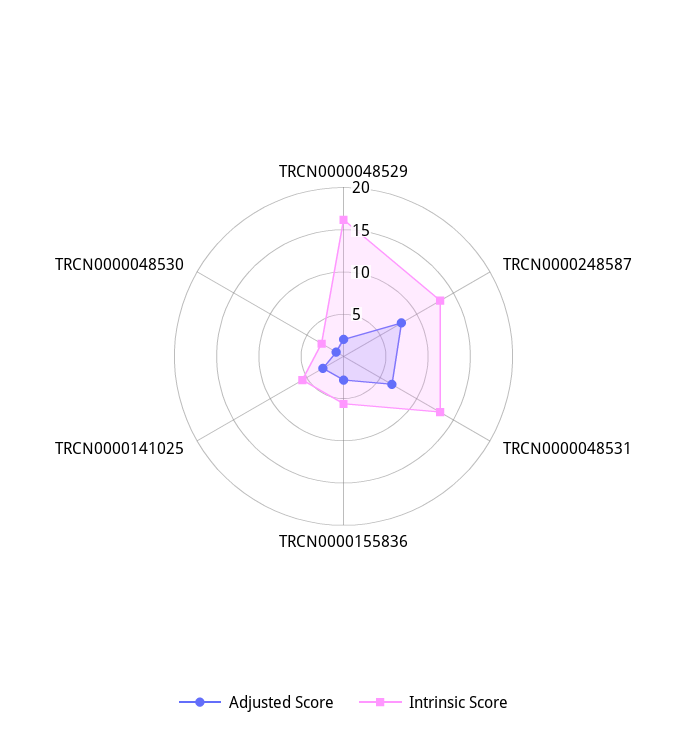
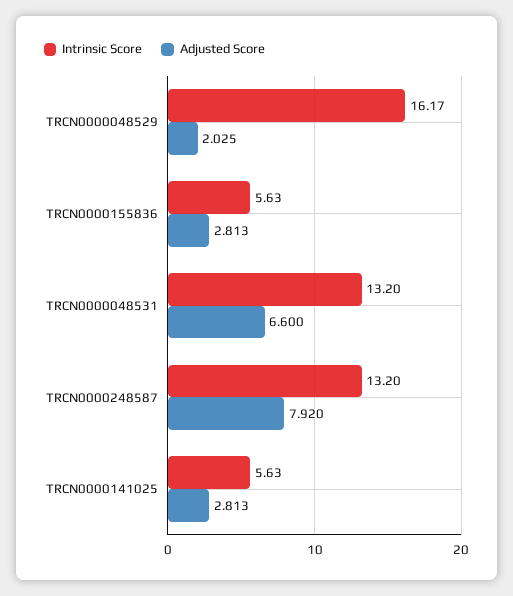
Adjusted Score, TRCN0000048530: 1 -> none
Intrinsic Score, TRCN0000048530: 3 -> none

